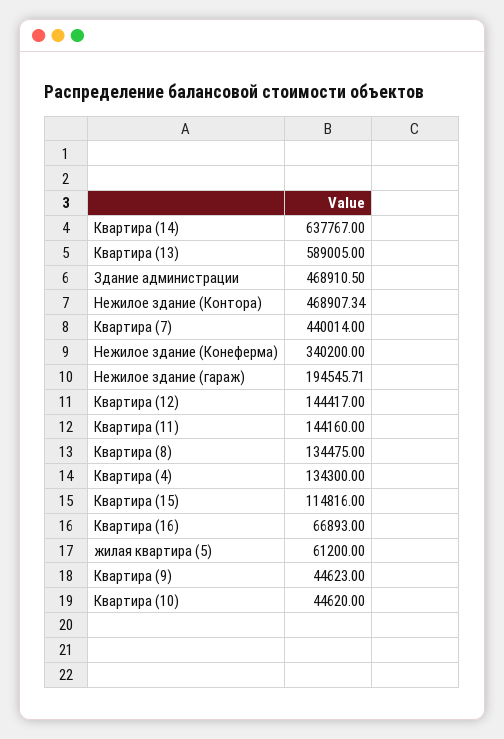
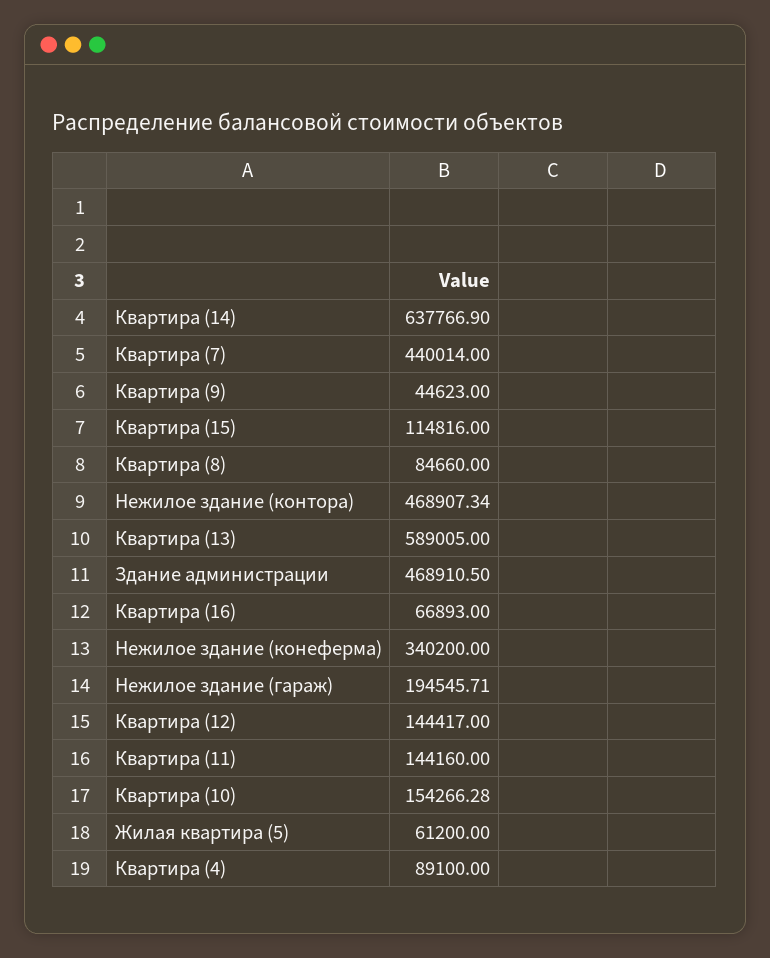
Квартира (14): 637767 -> 637766.9
Квартира (8): 134475 -> 84660
Квартира (4): 134300 -> 89100
Квартира (10): 44620 -> 154266.28

